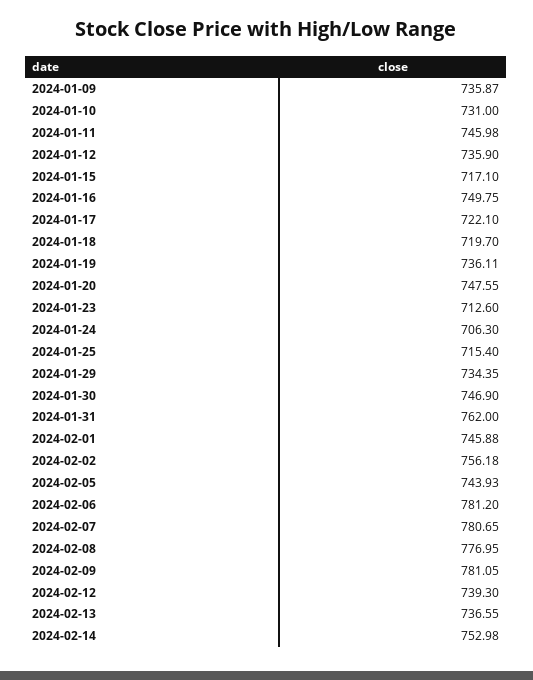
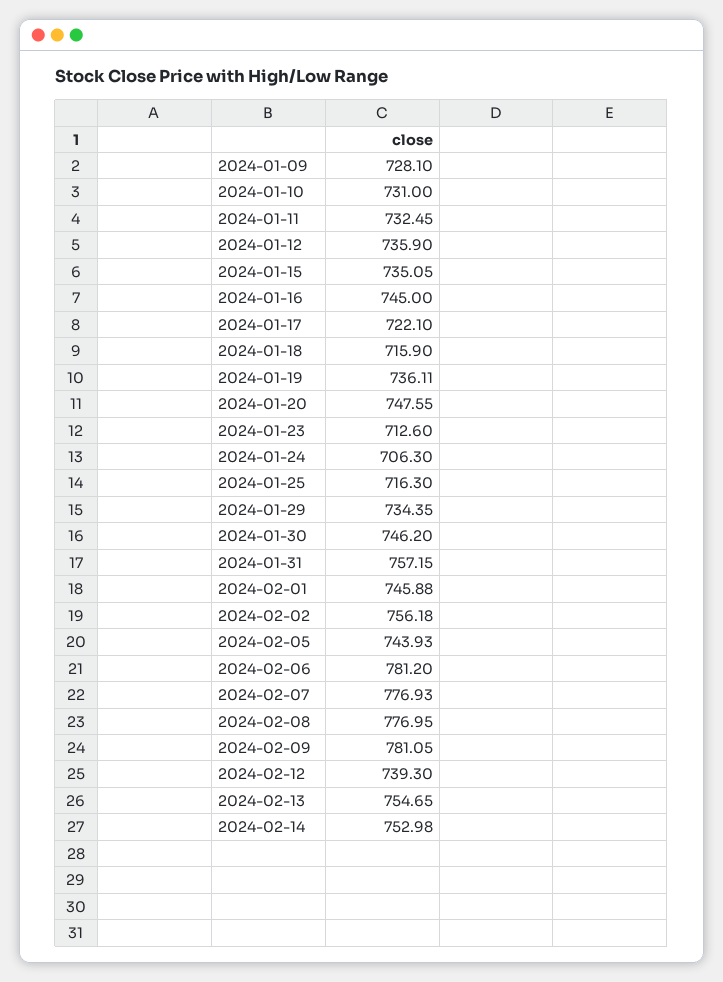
2024-01-09: 735.87 -> 728.1
2024-01-11: 745.98 -> 732.45
2024-01-15: 717.1 -> 735.05
2024-01-16: 749.75 -> 745
2024-01-18: 719.7 -> 715.9
2024-01-25: 715.4 -> 716.3
2024-01-30: 746.9 -> 746.2
2024-01-31: 762 -> 757.15
2024-02-07: 780.65 -> 776.93
2024-02-13: 736.55 -> 754.65

